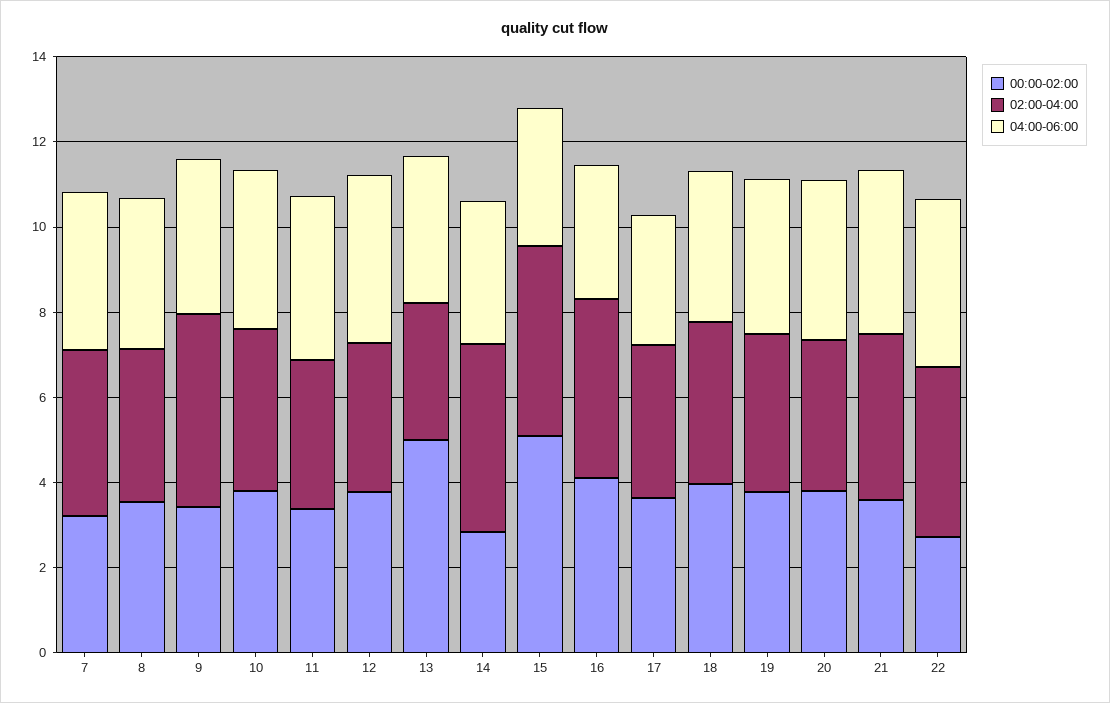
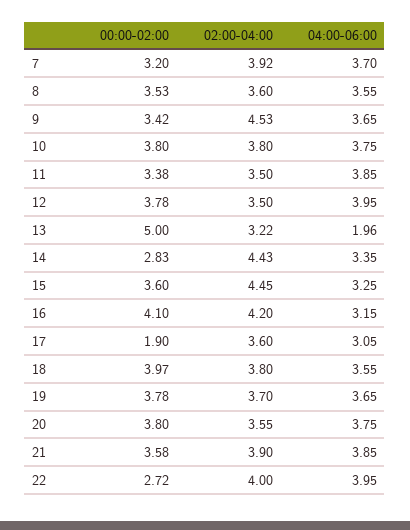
04:00-06:00, 13: 3.5 -> 1.96
00:00-02:00, 15: 5 -> 3.6
00:00-02:00, 17: 3.5 -> 1.9

